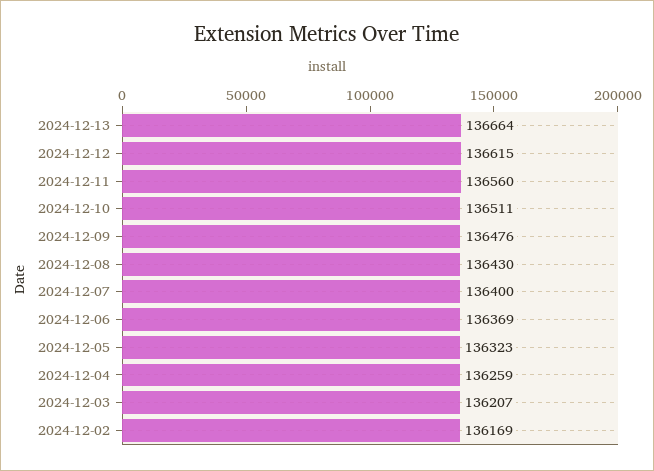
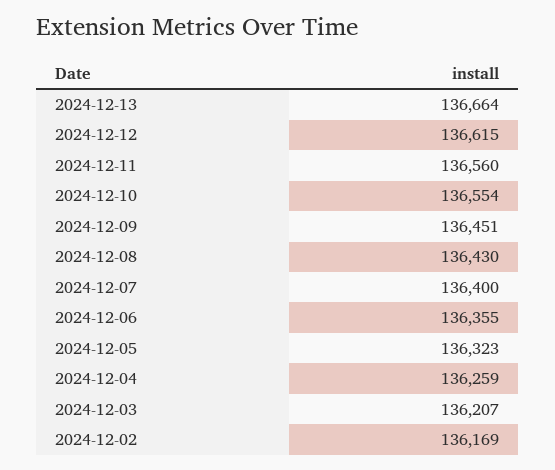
2024-12-10: 136511 -> 136554
2024-12-09: 136476 -> 136451
2024-12-06: 136369 -> 136355

